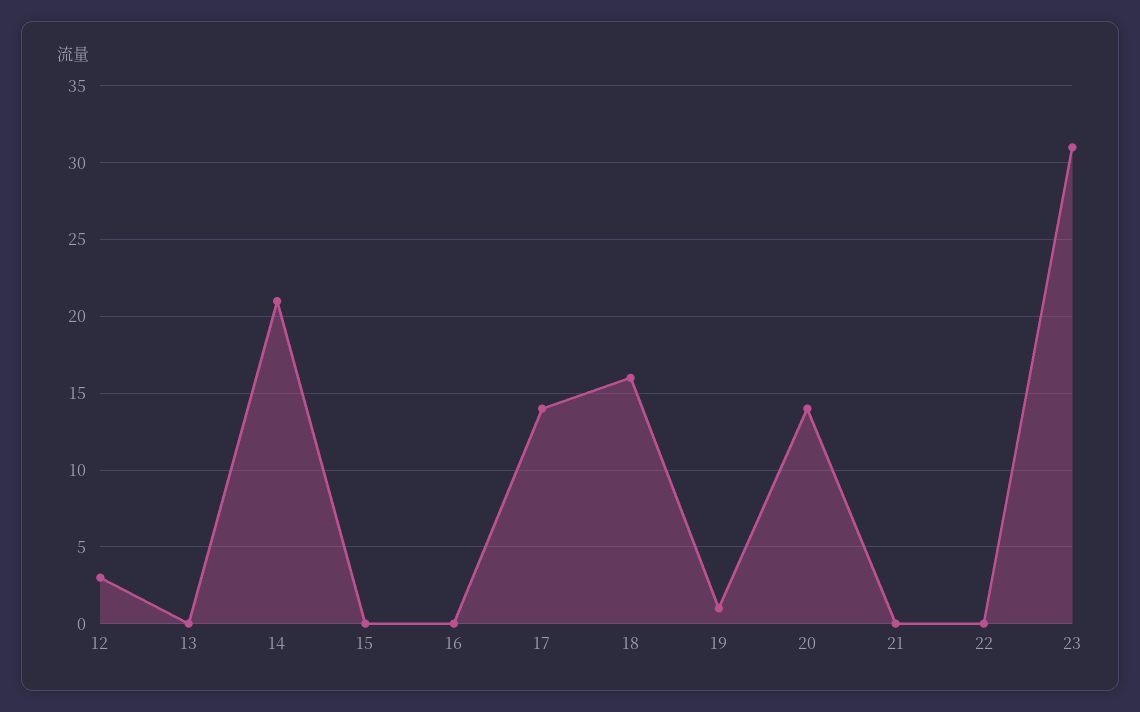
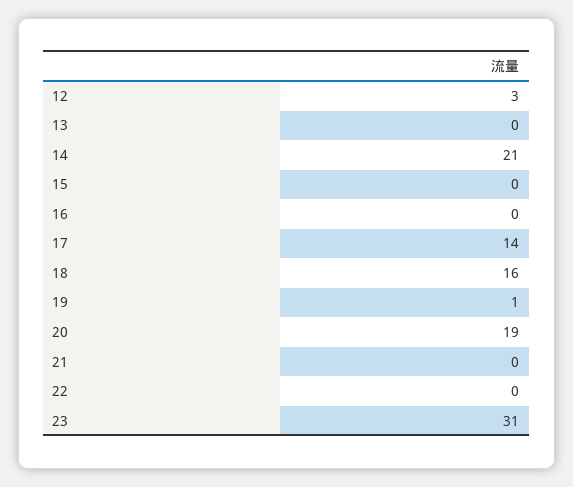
20: 14 -> 19

